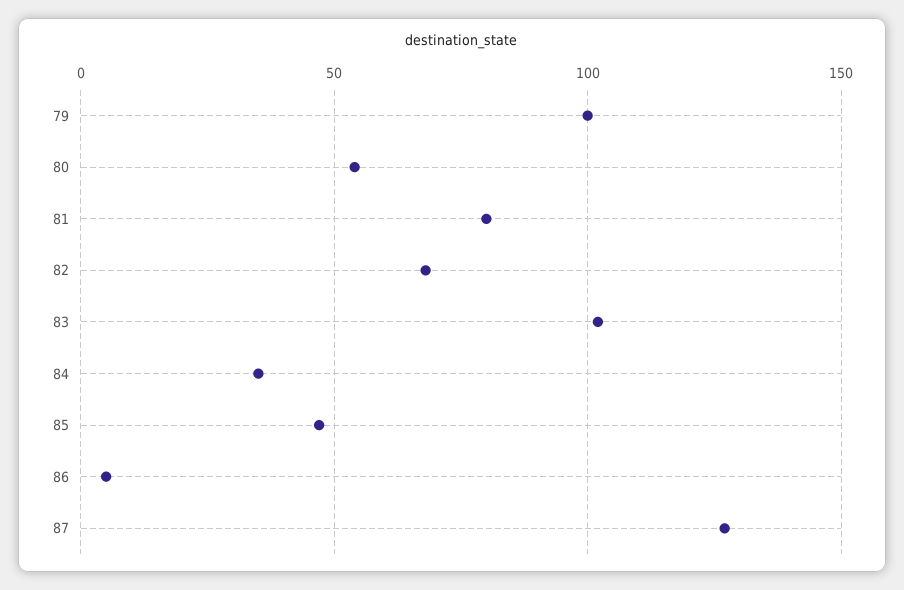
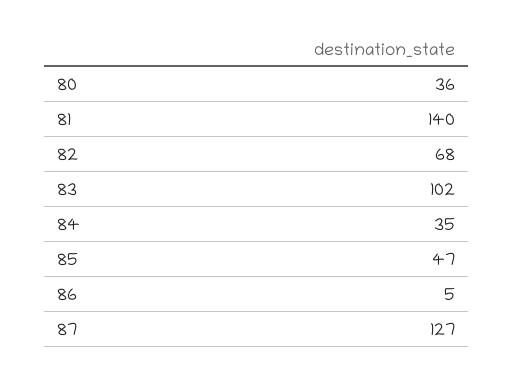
79: 100 -> none
80: 55 -> 36
81: 80 -> 140

